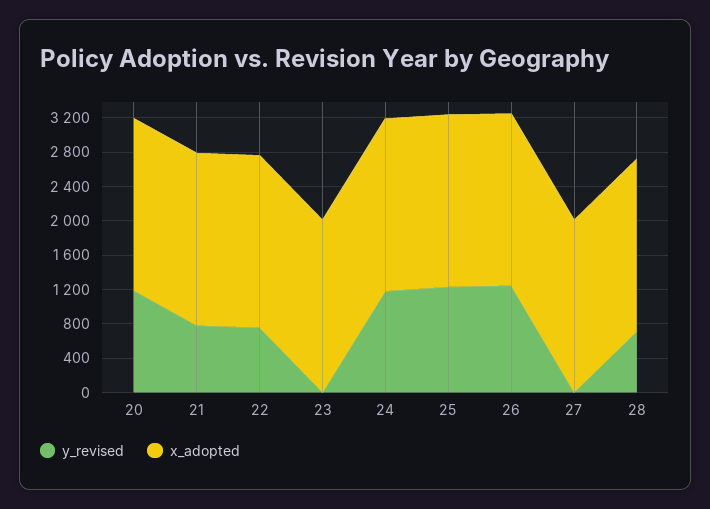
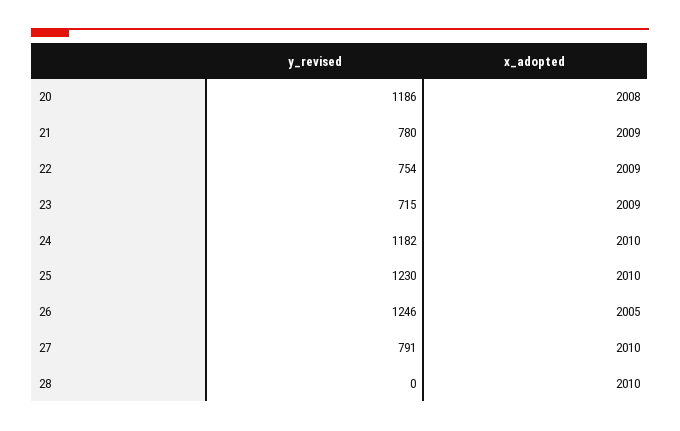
y_revised, 23: 0 -> 715
y_revised, 27: 0 -> 791
y_revised, 28: 700 -> 0

